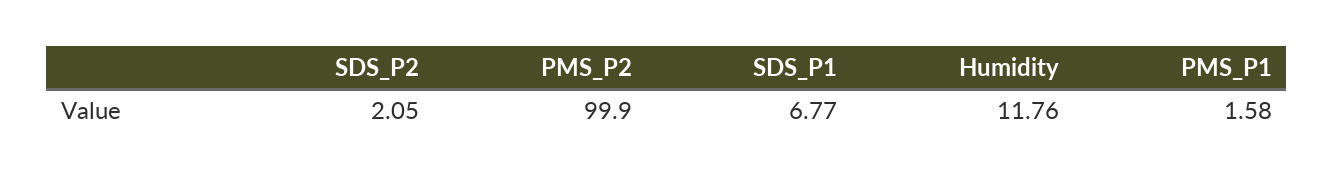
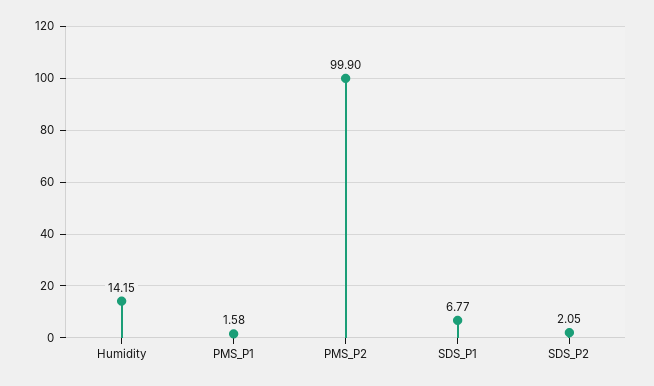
Humidity: 11.76 -> 14.15

